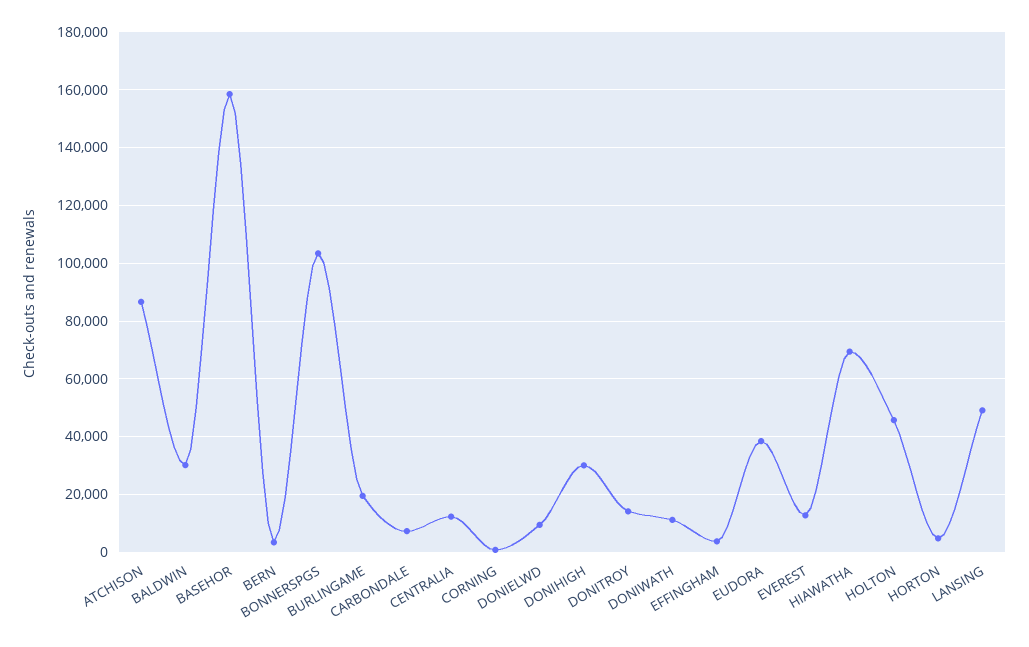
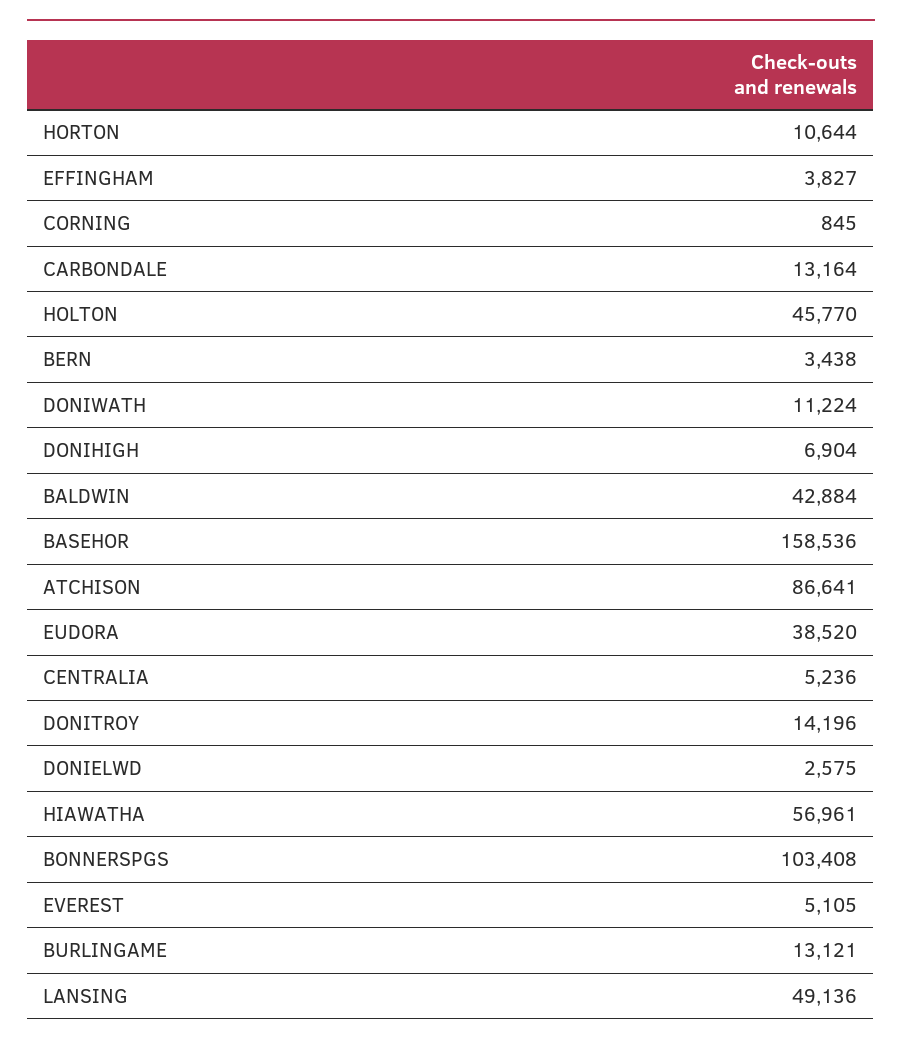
BALDWIN: 30000 -> 42884
BURLINGAME: 20000 -> 13121
CARBONDALE: 7500 -> 13164
CENTRALIA: 12500 -> 5236
DONIELWD: 10000 -> 2575
DONIHIGH: 30000 -> 6904
EVEREST: 12500 -> 5105
HIAWATHA: 70000 -> 56961
HORTON: 5000 -> 10644

